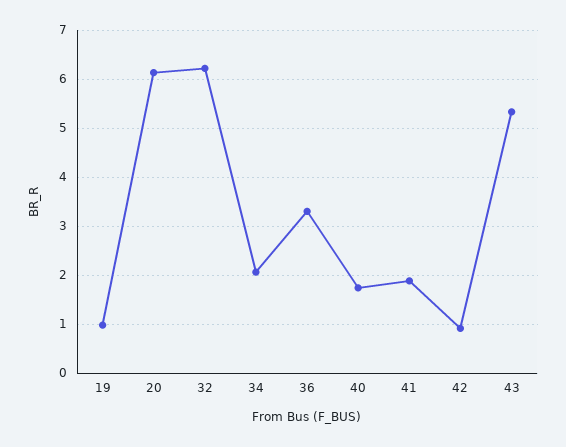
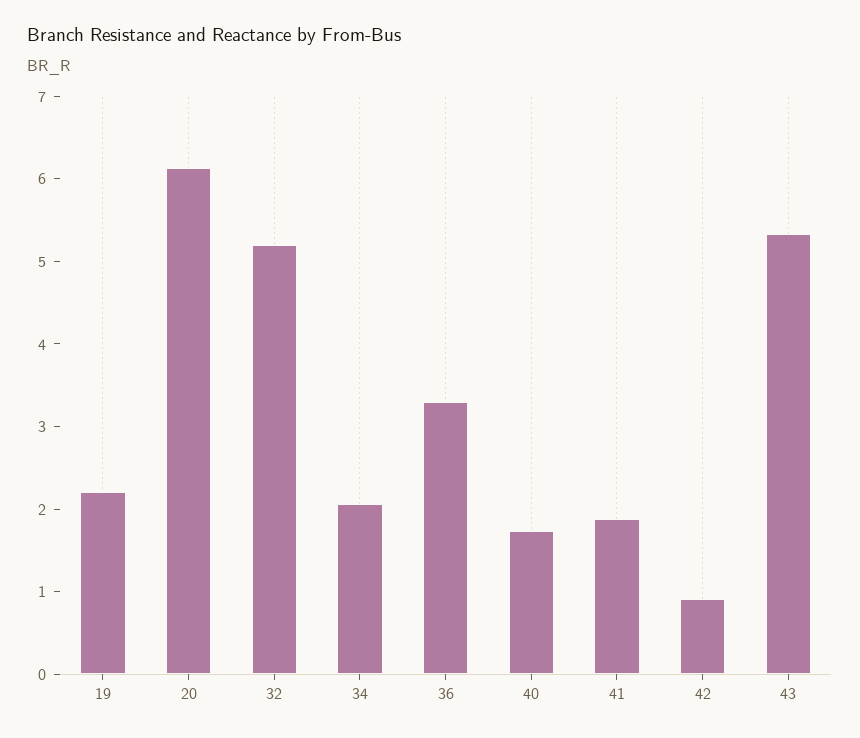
19: 1 -> 2.2
32: 6.2 -> 5.2

